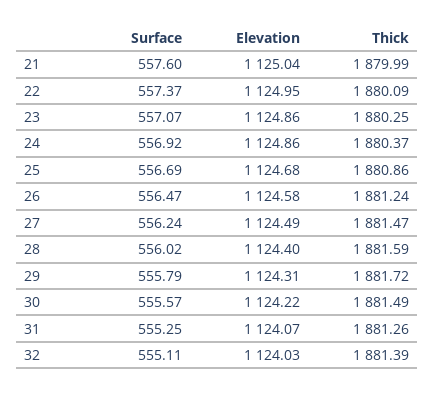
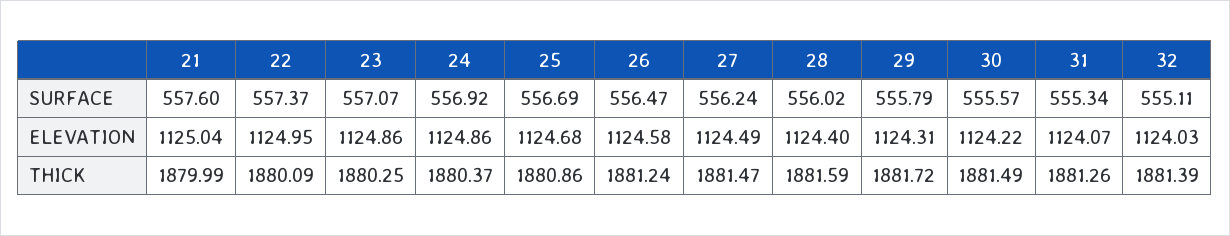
Surface, 31: 555.25 -> 555.34

